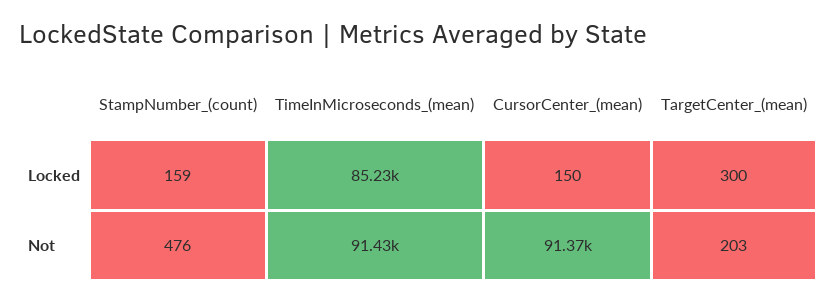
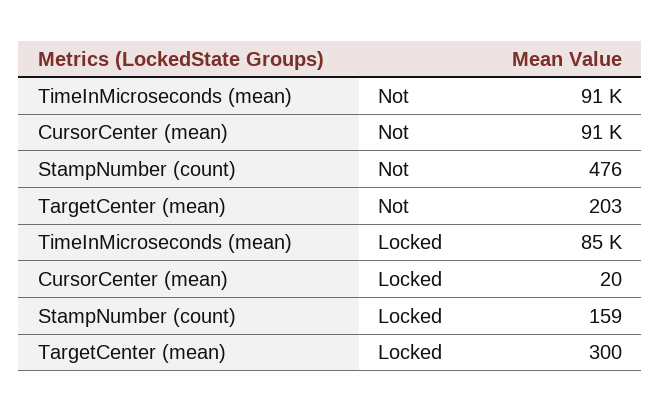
CursorCenter_(mean), Locked: 150 -> 20

